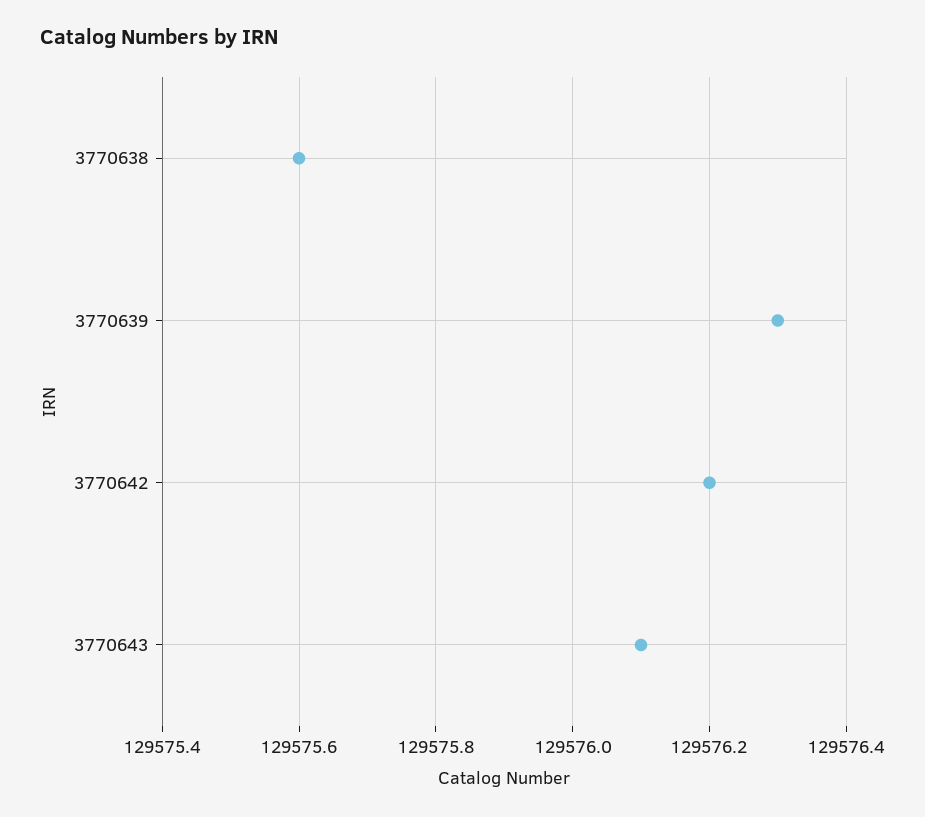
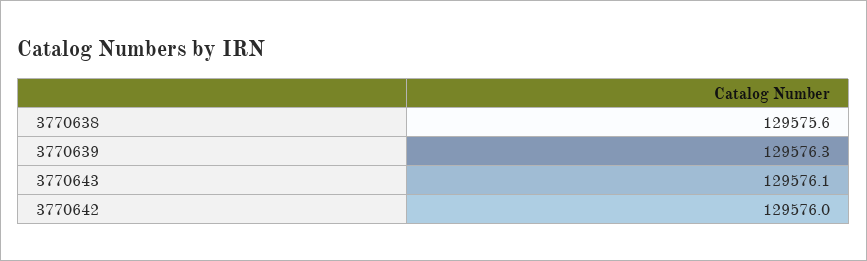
3770642: 129576.2 -> 129576

